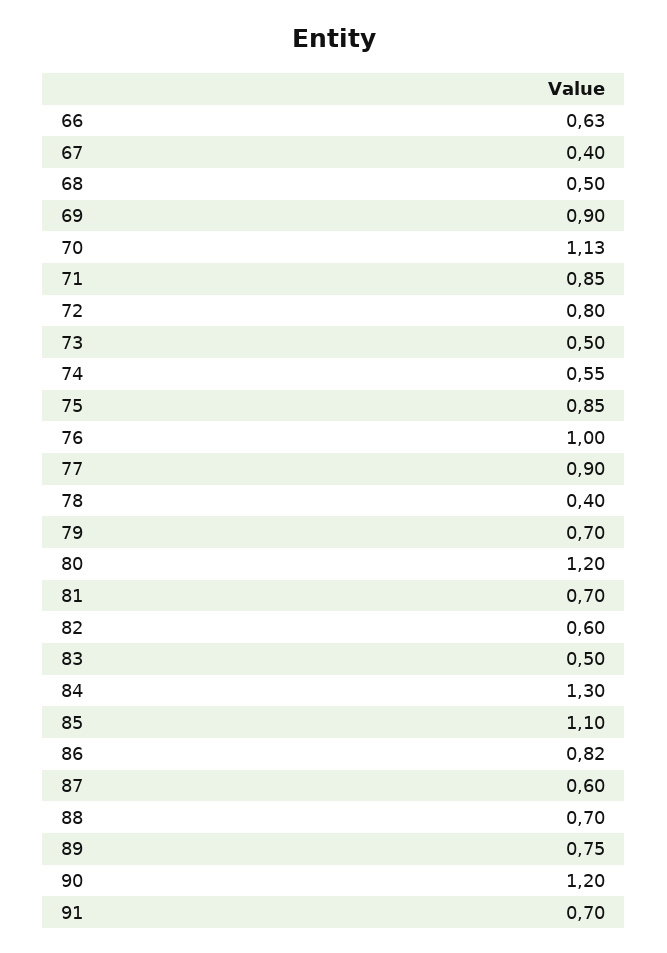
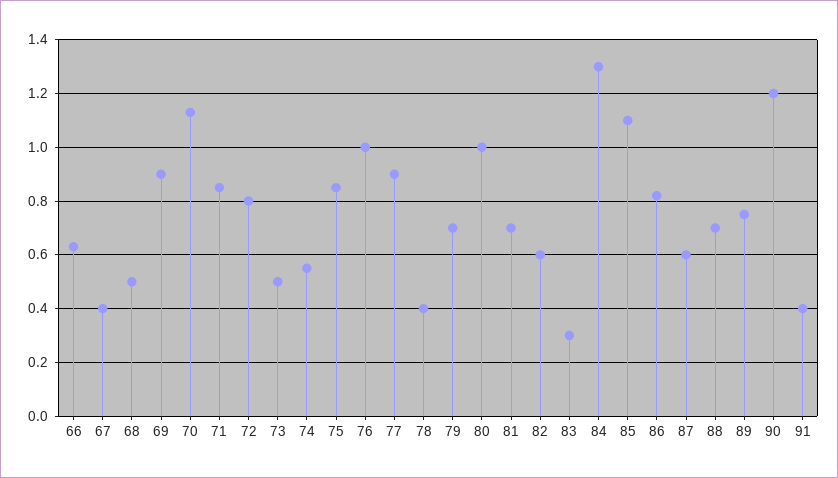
80: 1.2 -> 1
83: 0.5 -> 0.3
91: 0.7 -> 0.4

